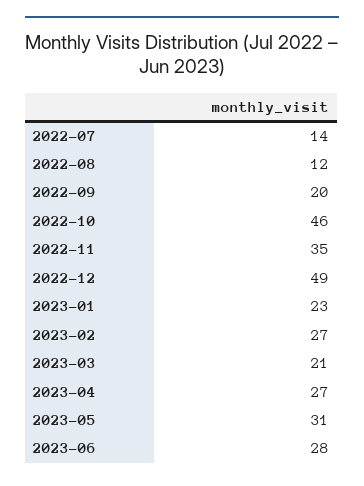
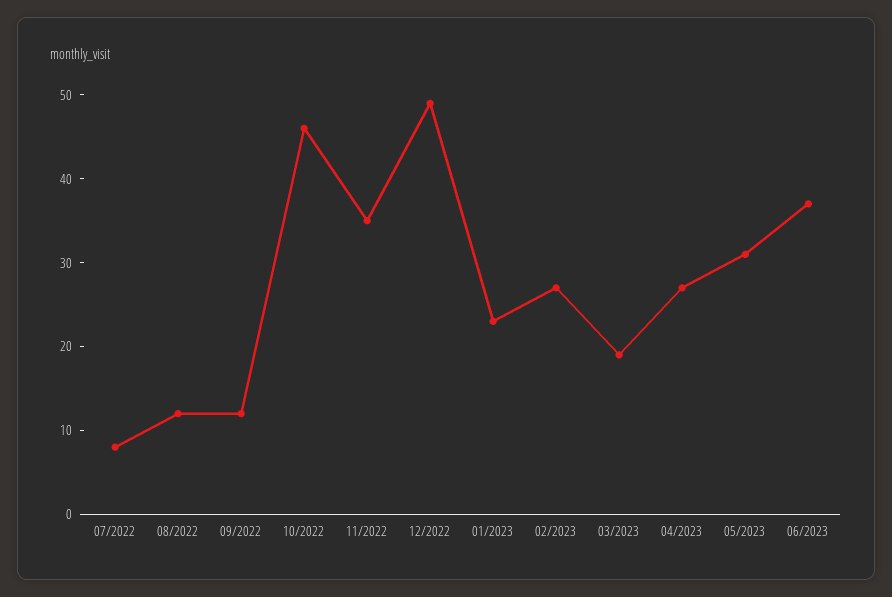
2022-07: 14 -> 8
2022-09: 20 -> 12
2023-03: 21 -> 19
2023-06: 28 -> 37

